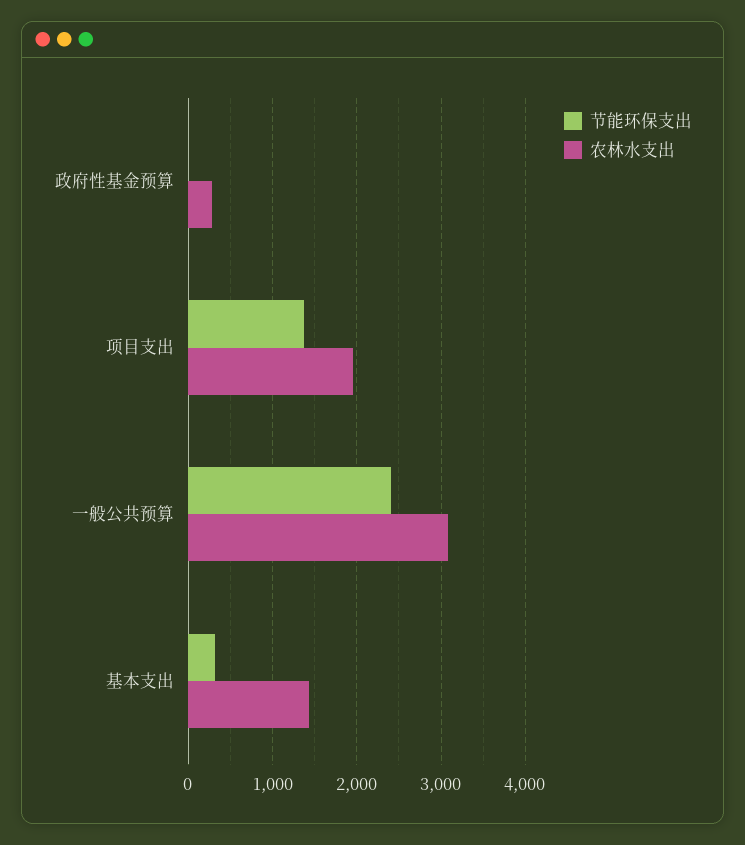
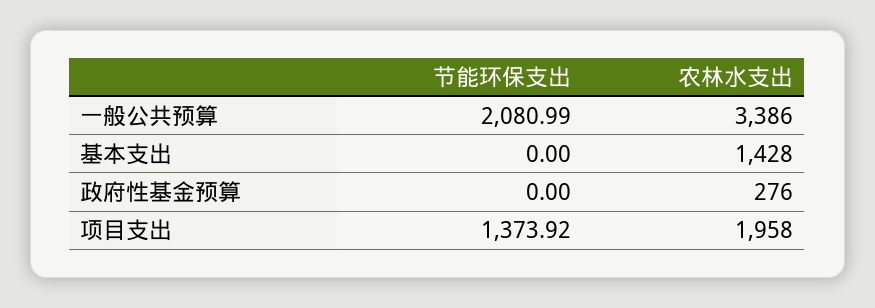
节能环保支出, 一般公共预算: 2400 -> 2080.99
农林水支出, 一般公共预算: 3100 -> 3386
节能环保支出, 基本支出: 300 -> 0

